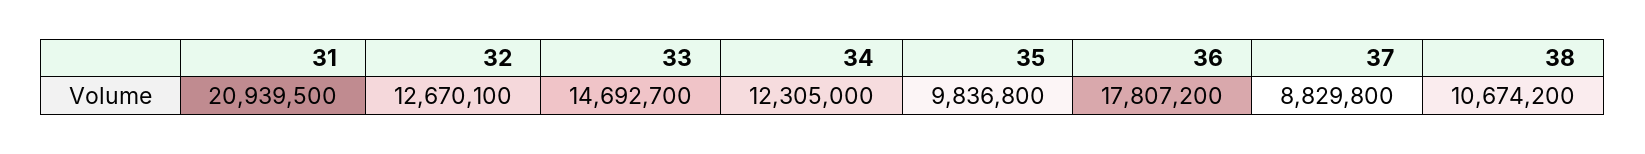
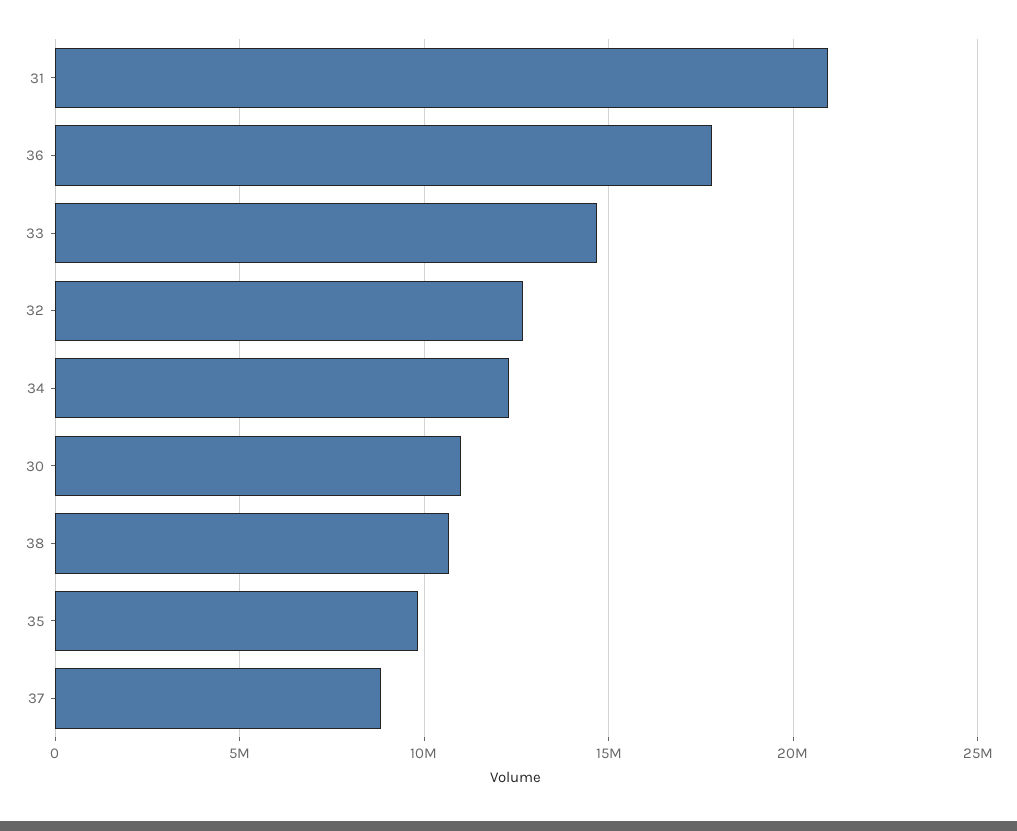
30: none -> 11000000

